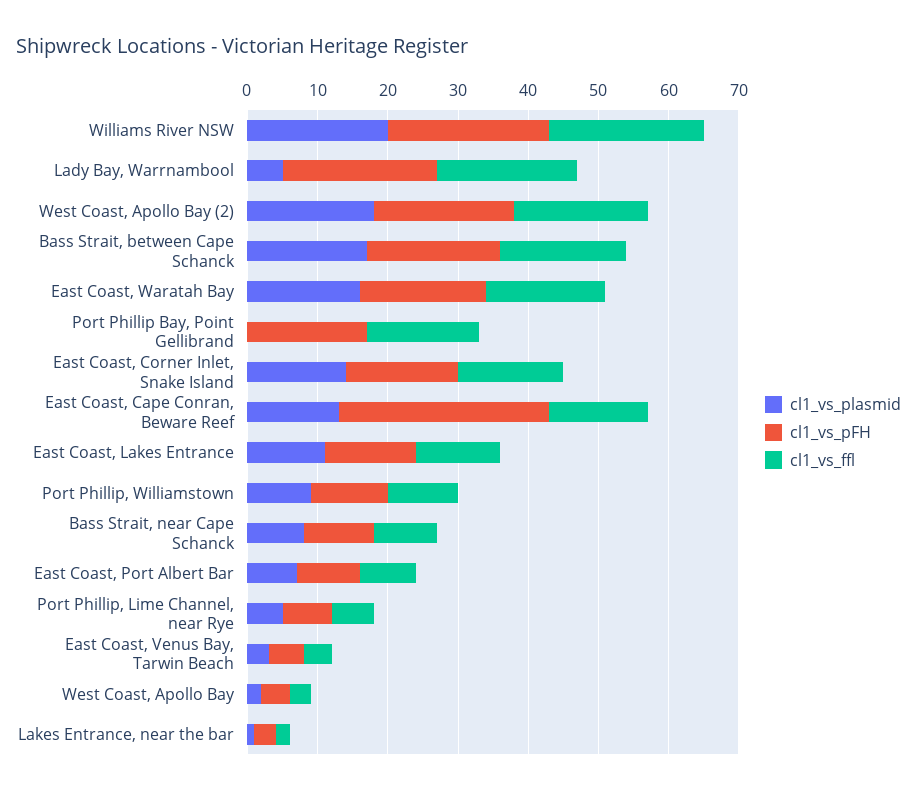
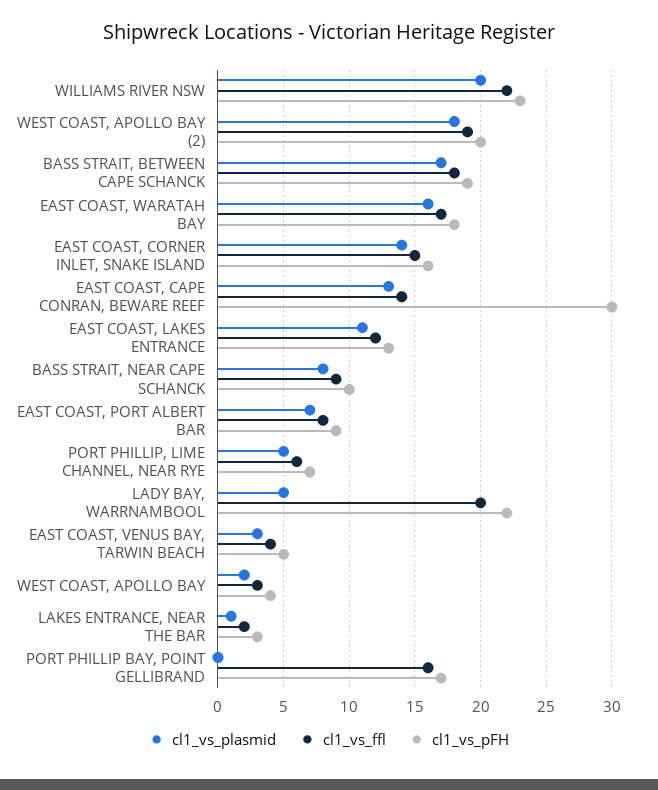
cl1_vs_plasmid, Port Phillip, Williamstown: 10 -> none
cl1_vs_pFH, Port Phillip, Williamstown: 10 -> none
cl1_vs_ffl, Port Phillip, Williamstown: 10 -> none

